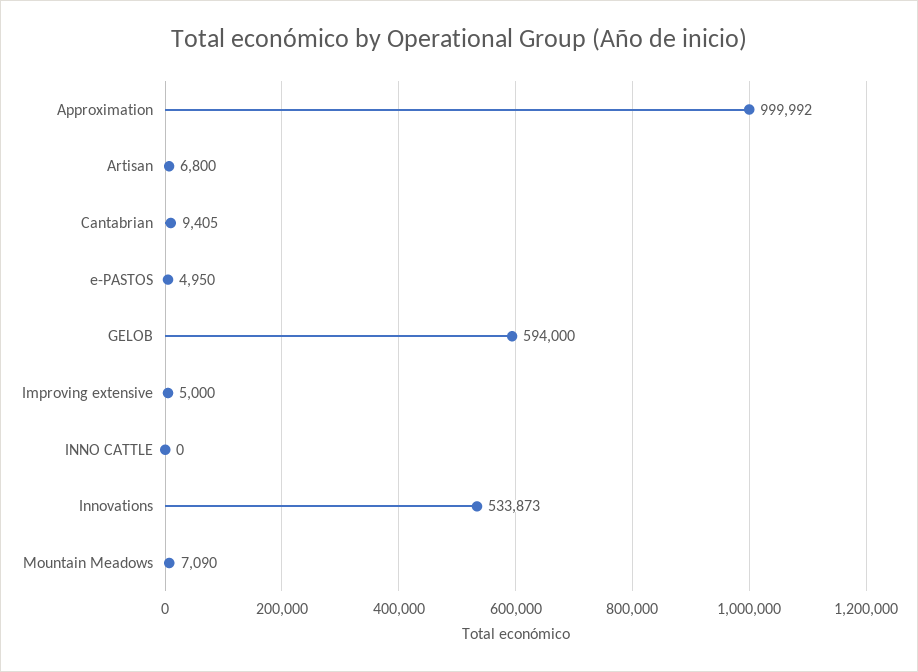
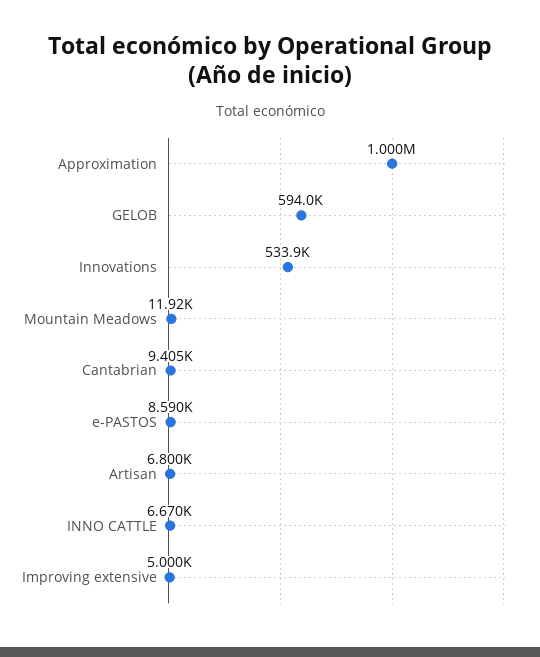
e-PASTOS: 4950 -> 8590
INNO CATTLE: 0 -> 6670
Mountain Meadows: 7090 -> 11920

